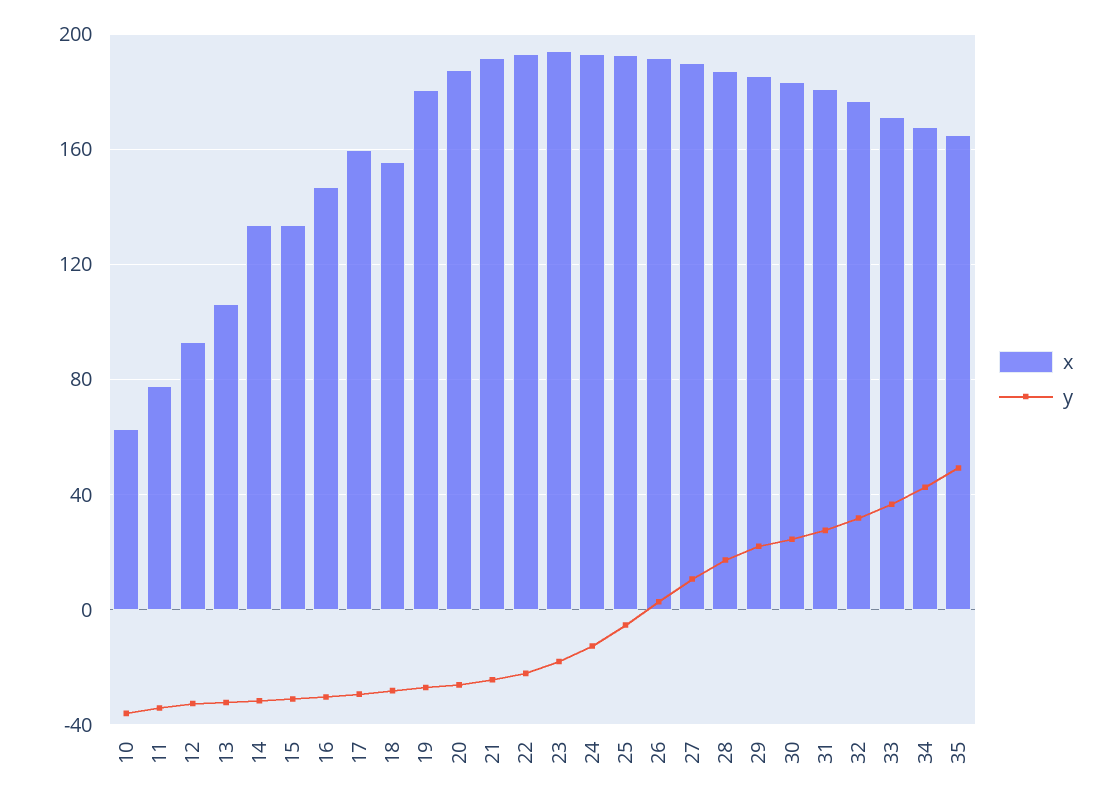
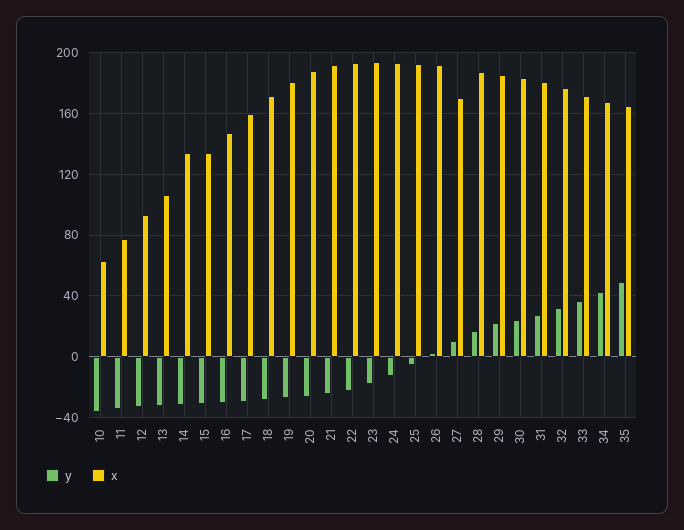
x, 18: 155 -> 170
x, 27: 190 -> 170

